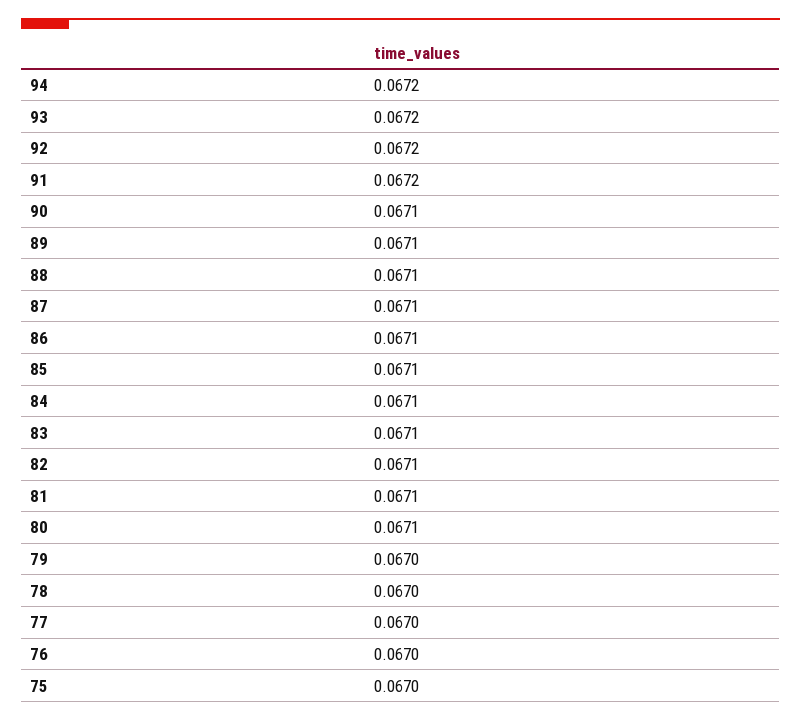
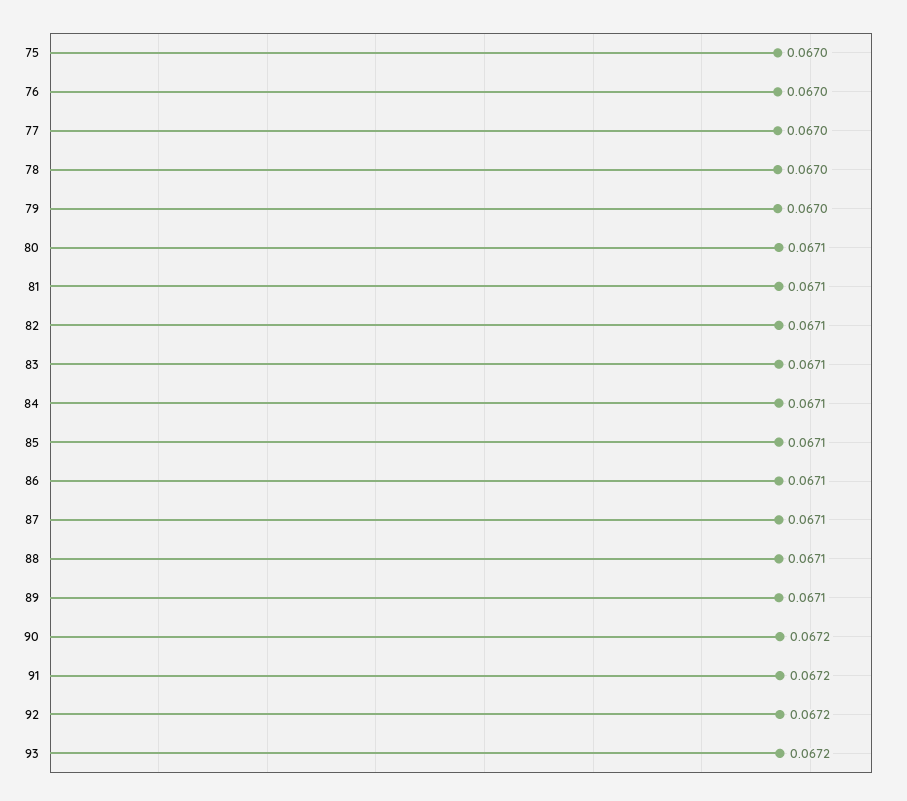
94: 0.0672 -> none
90: 0.0671 -> 0.0672

